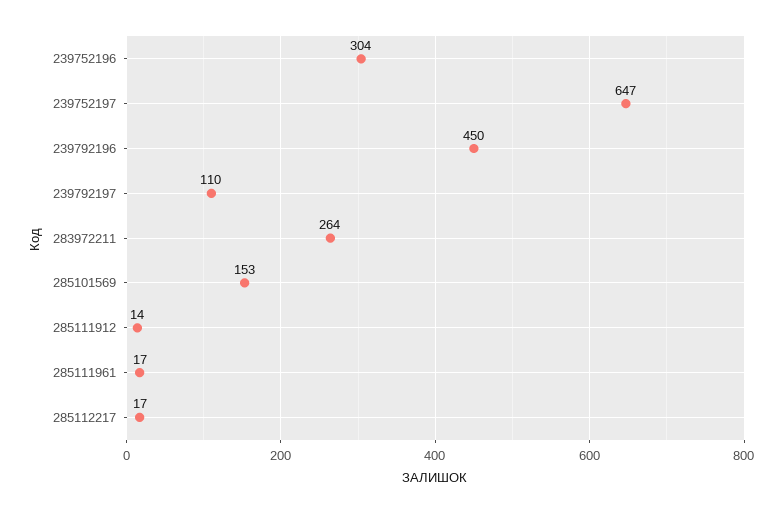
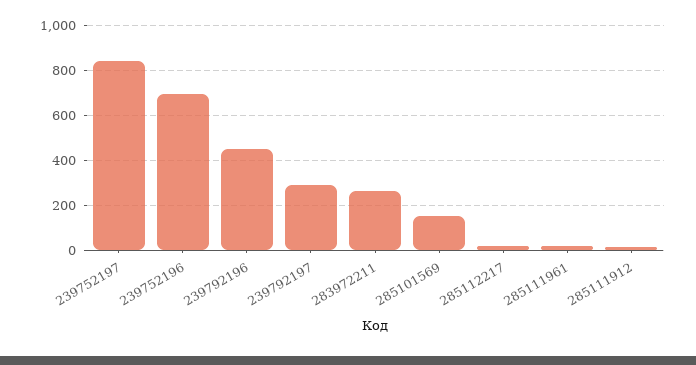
239752196: 304 -> 700
239752197: 647 -> 850
239792197: 110 -> 300

